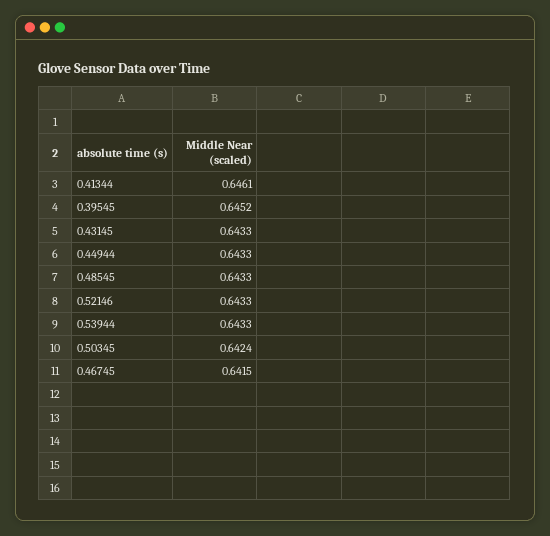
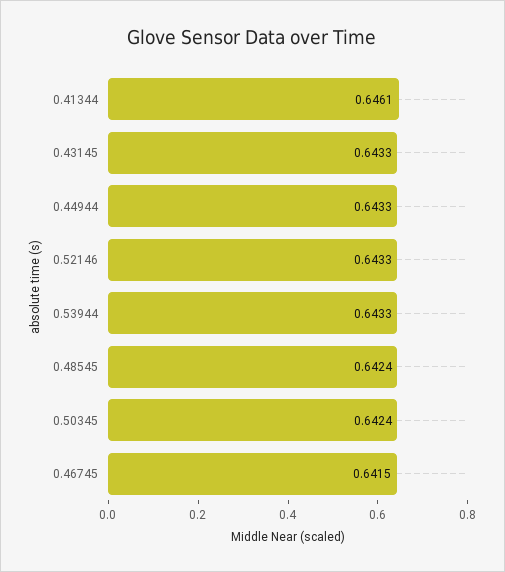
0.39545: 0.6452 -> none
0.48545: 0.6433 -> 0.6424

